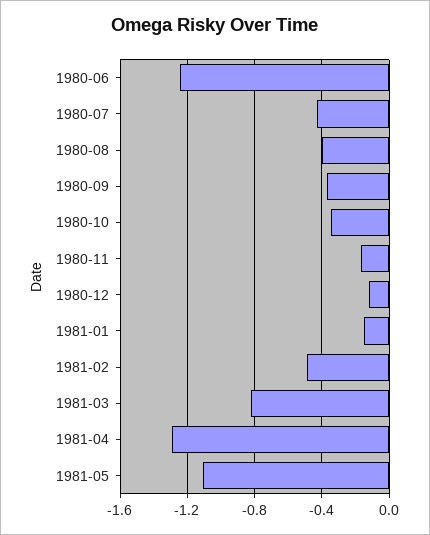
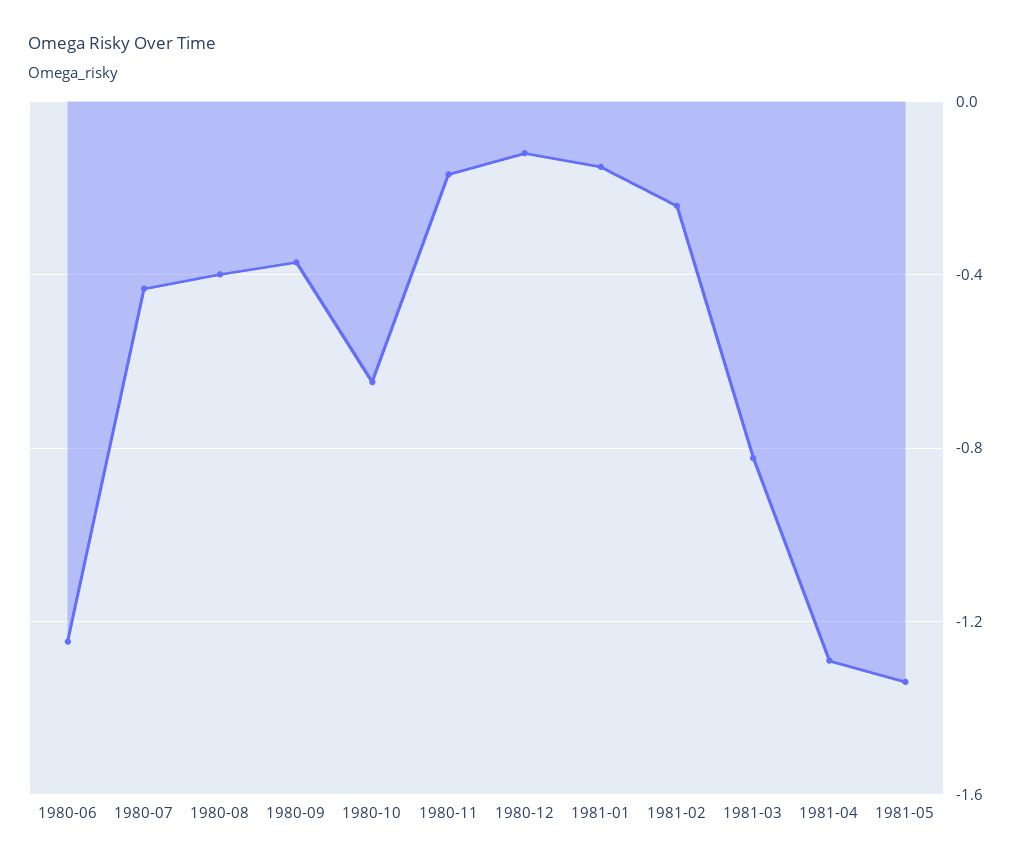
1980-10: -0.35 -> -0.65
1981-02: -0.5 -> -0.25
1981-05: -1.1 -> -1.35

